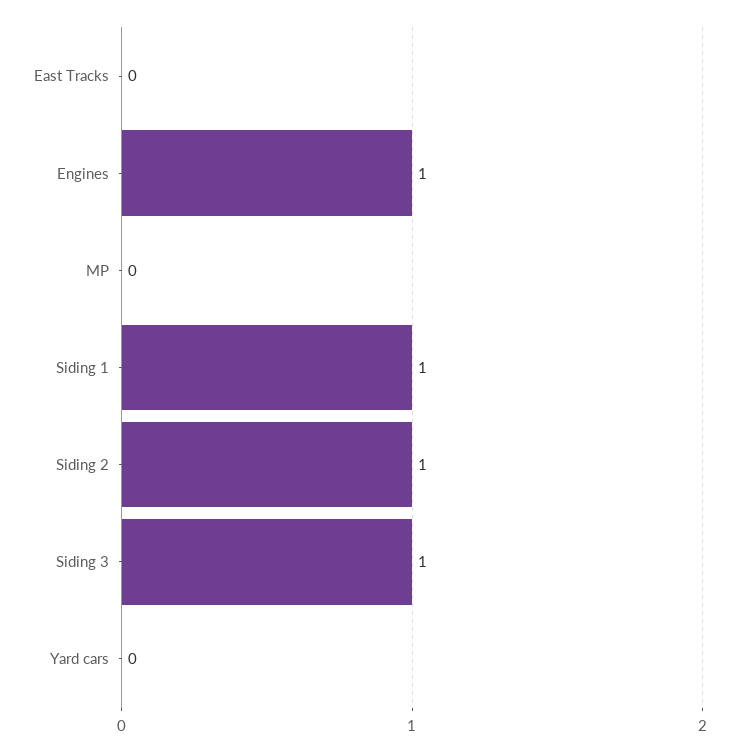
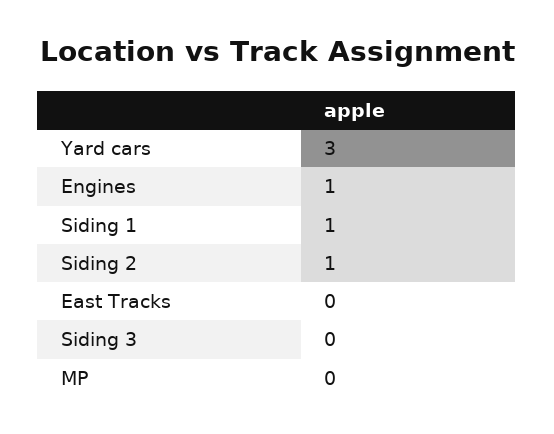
Siding 3: 1 -> 0
Yard cars: 0 -> 3

